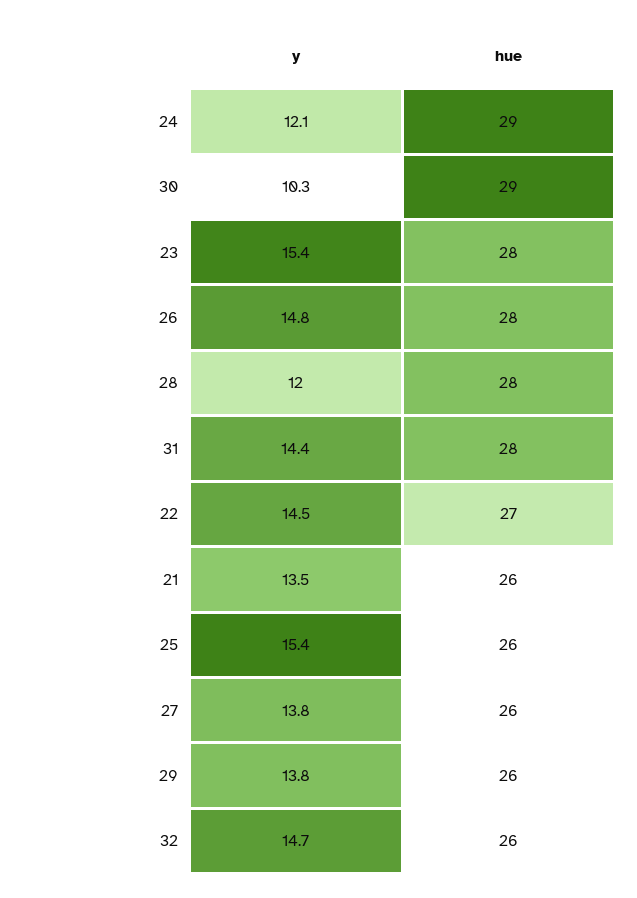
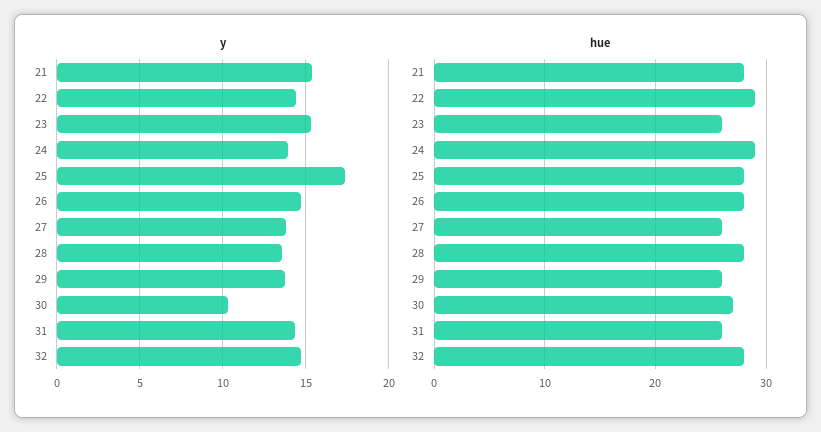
y, 24: 12.1 -> 14
hue, 30: 29 -> 27
hue, 23: 28 -> 26
y, 28: 12 -> 13.5
hue, 31: 28 -> 26
hue, 22: 27 -> 29
y, 21: 13.5 -> 15.5
hue, 21: 26 -> 28
y, 25: 15.4 -> 17.5
hue, 25: 26 -> 28
hue, 32: 26 -> 28

